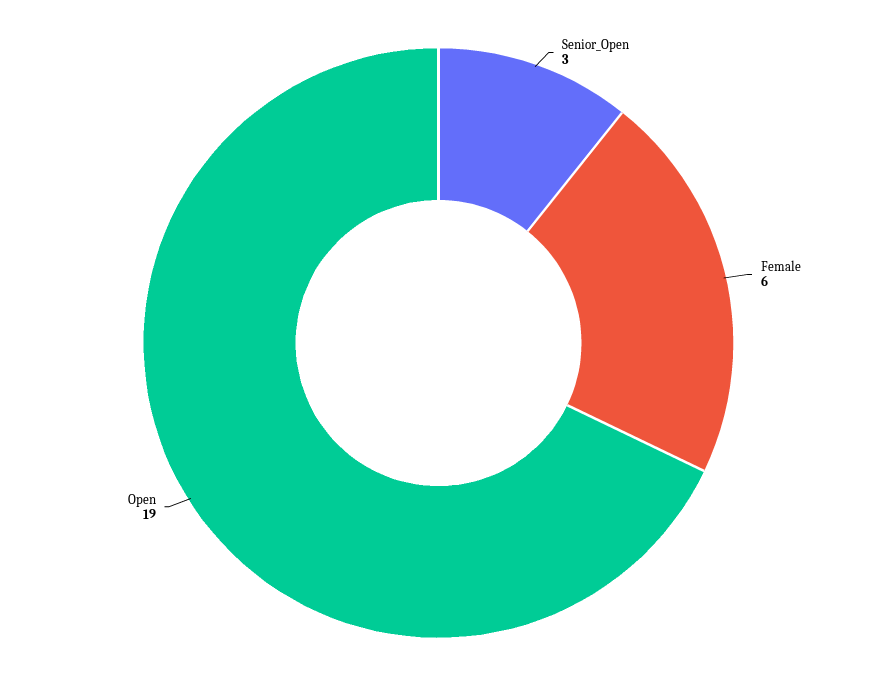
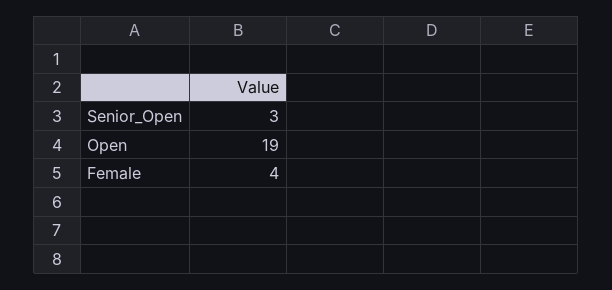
Female: 6 -> 4

